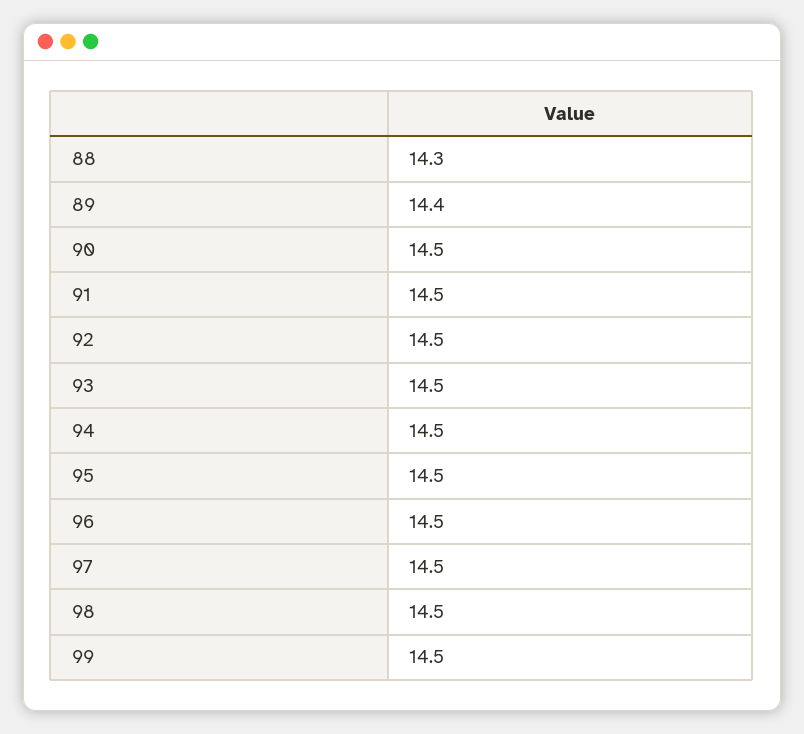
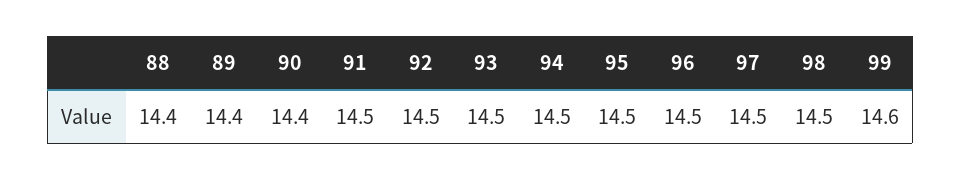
88: 14.3 -> 14.4
90: 14.5 -> 14.4
99: 14.5 -> 14.6

